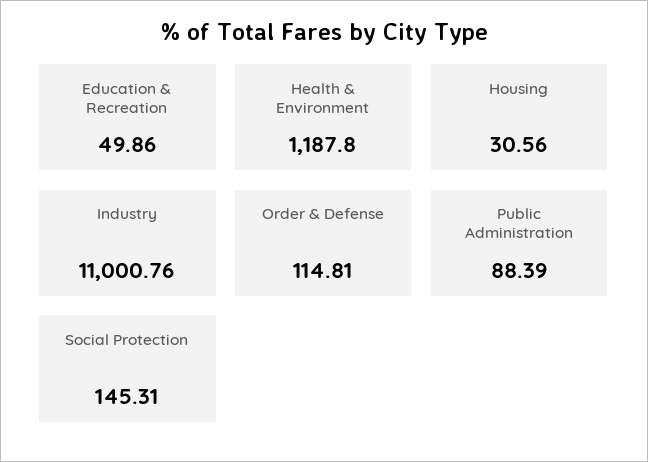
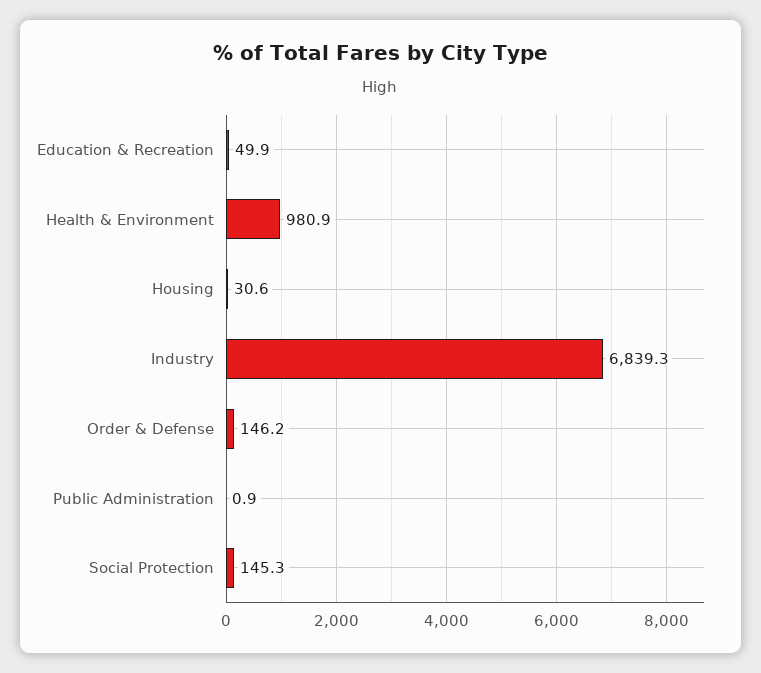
Health & Environment: 1187.8 -> 980.9
Industry: 11000.76 -> 6839.3
Order & Defense: 114.81 -> 146.2
Public Administration: 88.39 -> 0.9

